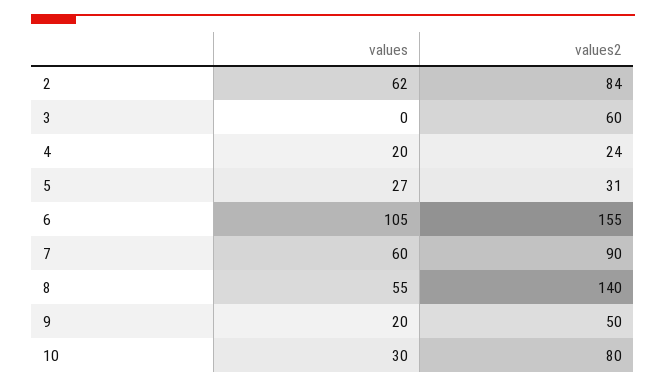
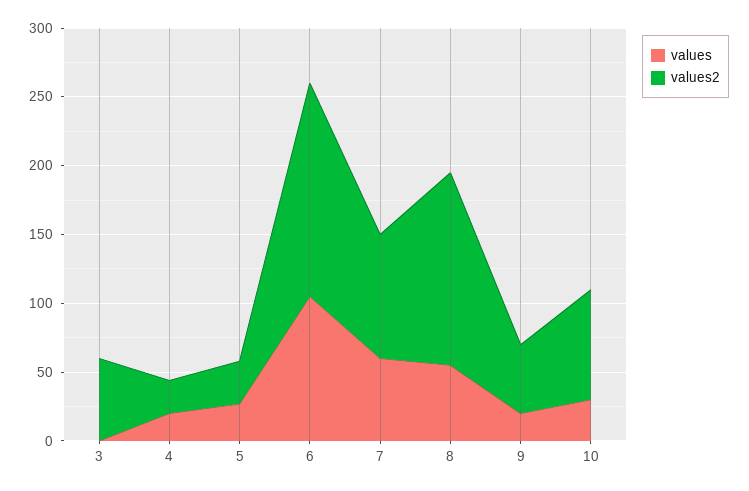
values, 2: 62 -> none
values2, 2: 84 -> none

